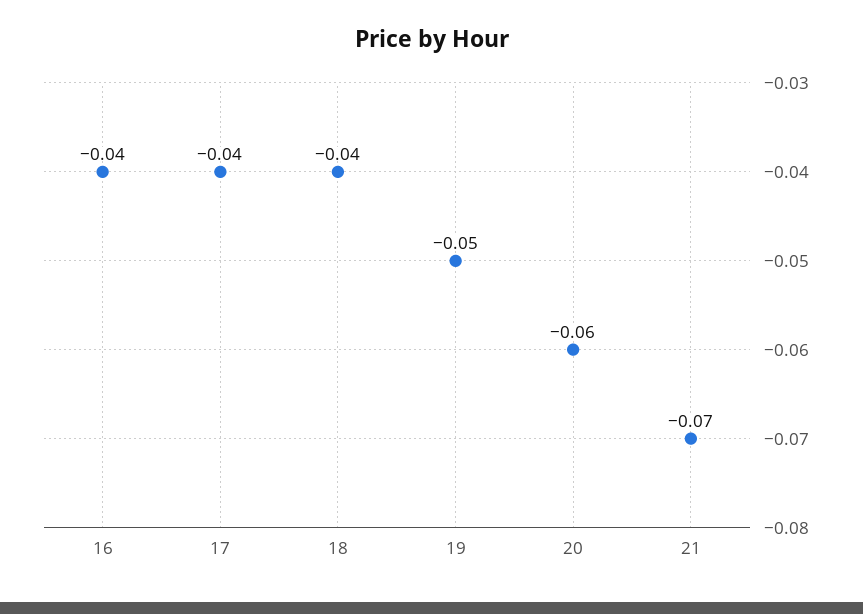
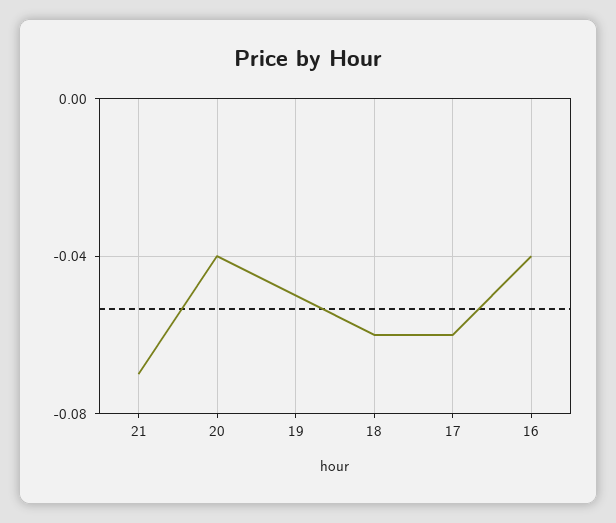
17: -0.04 -> -0.06
18: -0.04 -> -0.06
20: -0.06 -> -0.04

